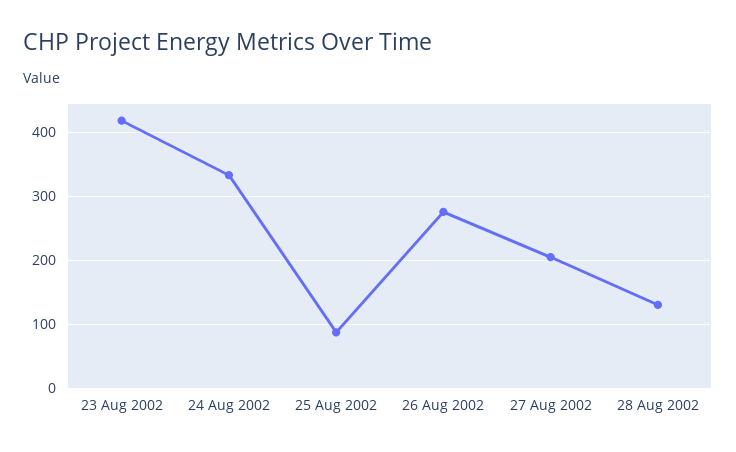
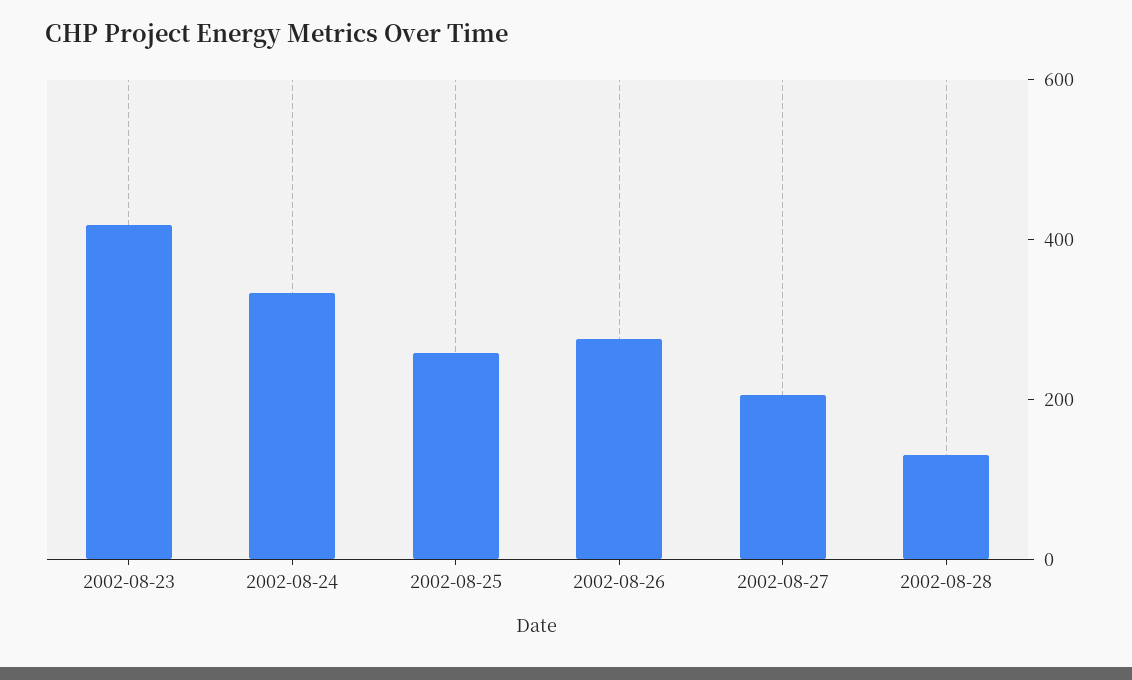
25 Aug 2002: 90 -> 250

